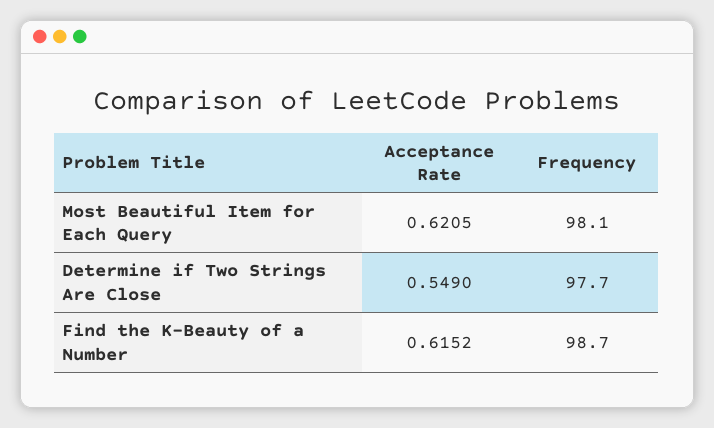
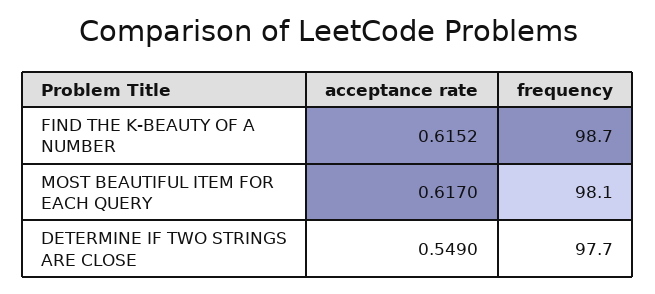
Acceptance Rate, Most Beautiful Item for Each Query: 0.6205 -> 0.617

